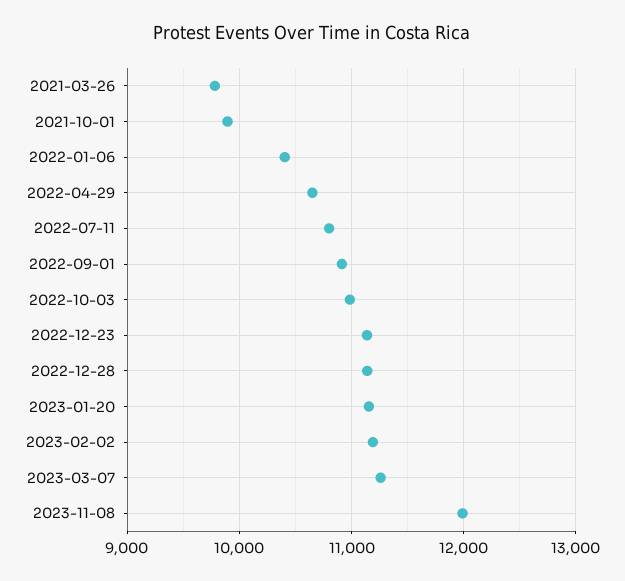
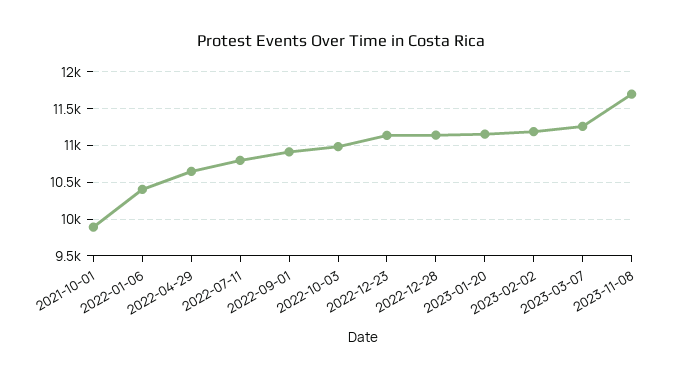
2021-03-26: 9800 -> none
2023-11-08: 12000 -> 11700

